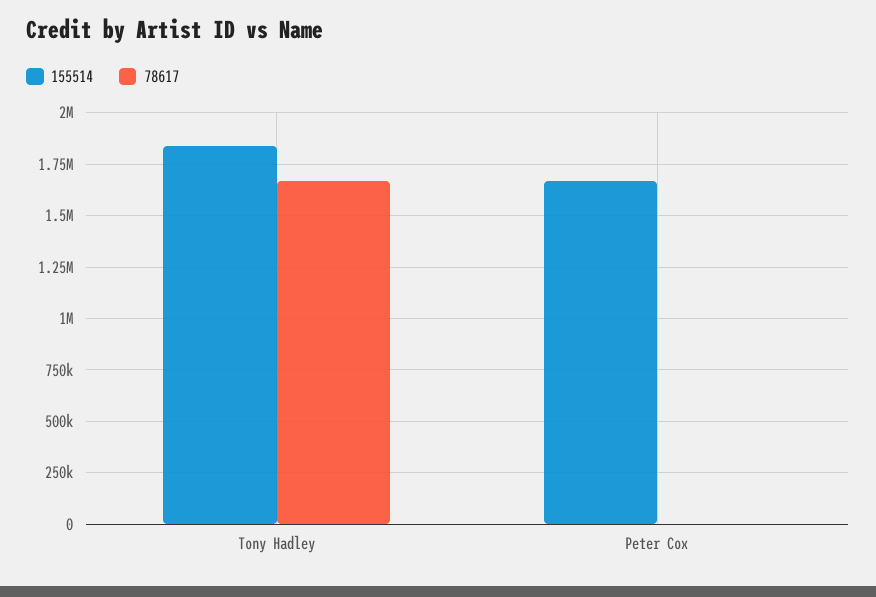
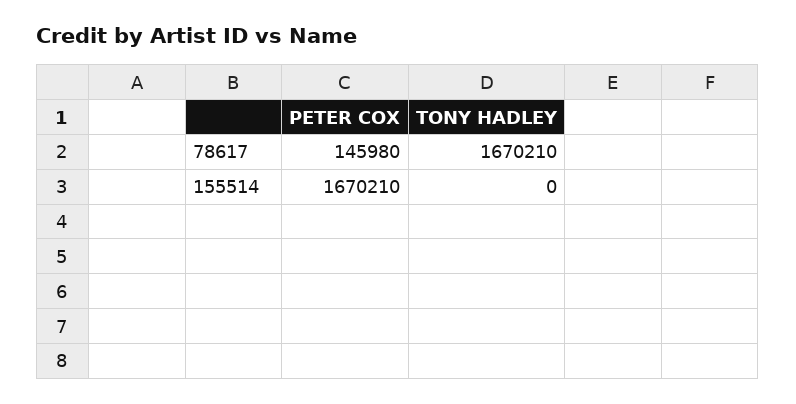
155514, Tony Hadley: 1850000 -> 0
78617, Peter Cox: 0 -> 145980

